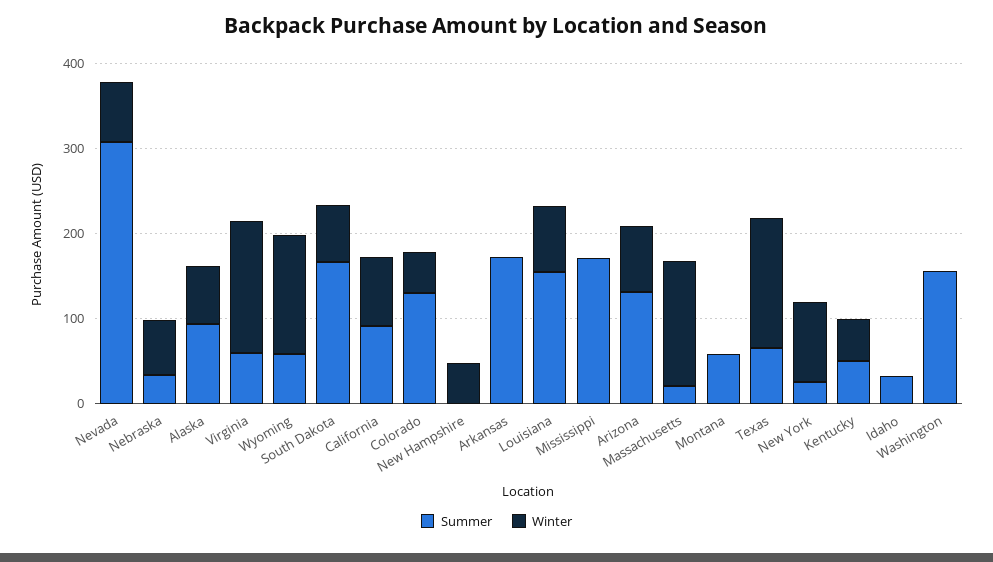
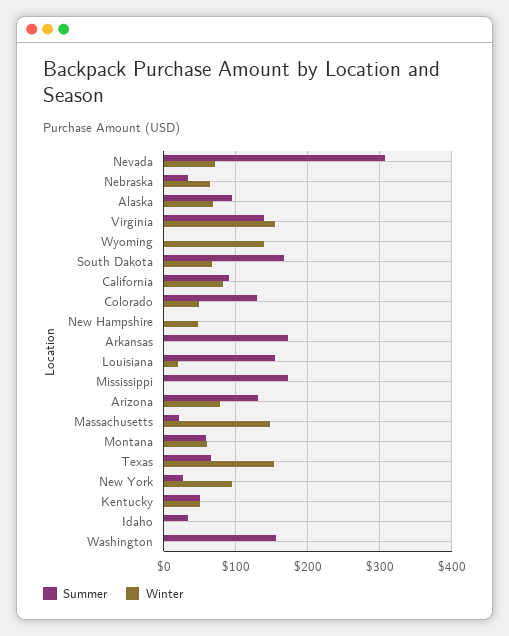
Summer, Virginia: 60 -> 140
Summer, Wyoming: 60 -> 0
Winter, Louisiana: 80 -> 20
Winter, Montana: 0 -> 60

